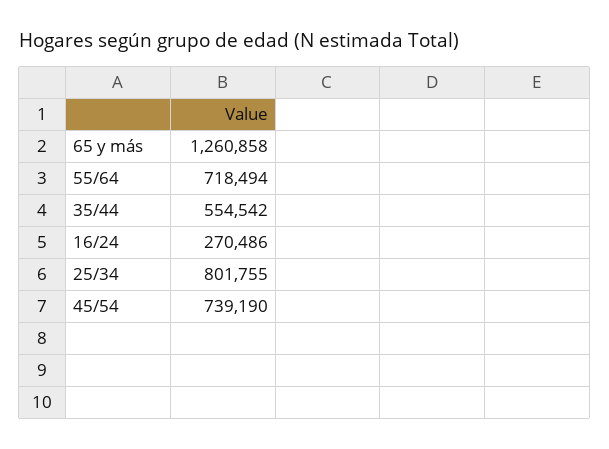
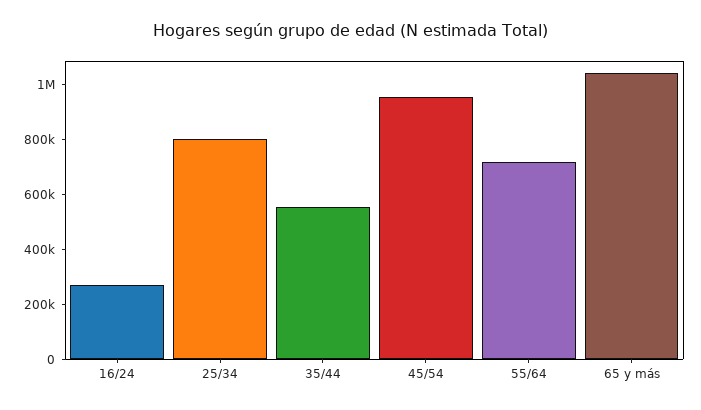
65 y más: 1260858 -> 1050000
45/54: 739190 -> 950000

